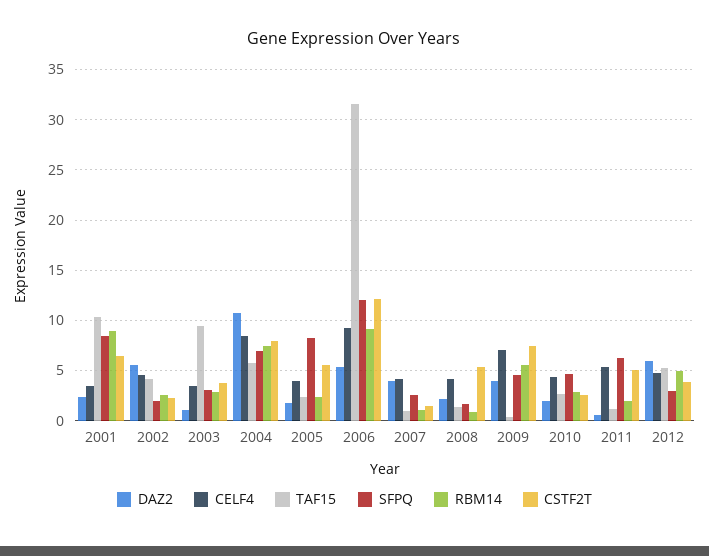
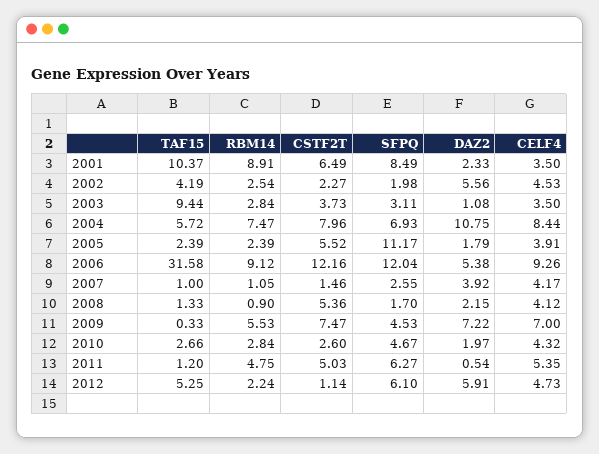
SFPQ, 2005: 8 -> 11.17
DAZ2, 2009: 4 -> 7.22
RBM14, 2011: 2 -> 4.75
SFPQ, 2012: 3 -> 6.1
RBM14, 2012: 5 -> 2.24
CSTF2T, 2012: 4 -> 1.14

